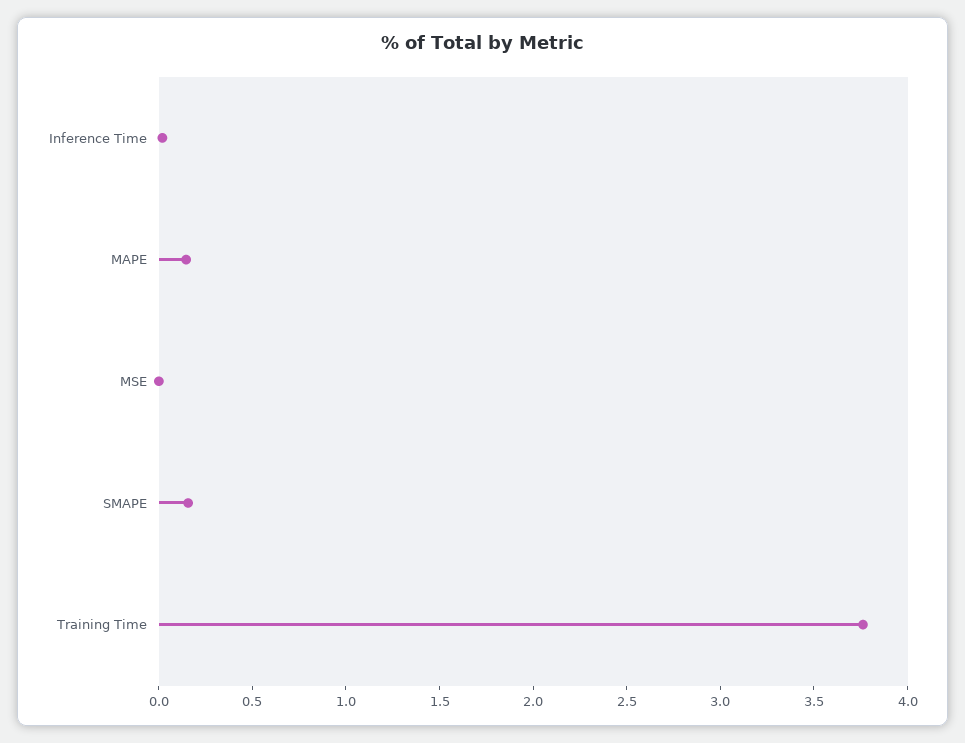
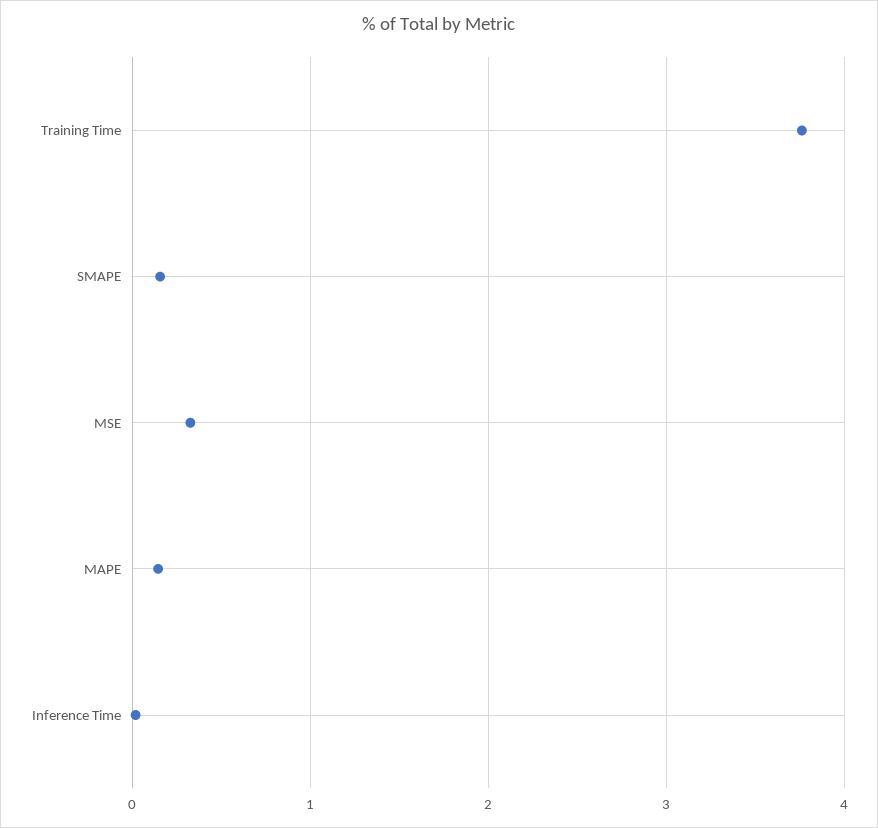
MSE: 0 -> 0.3

